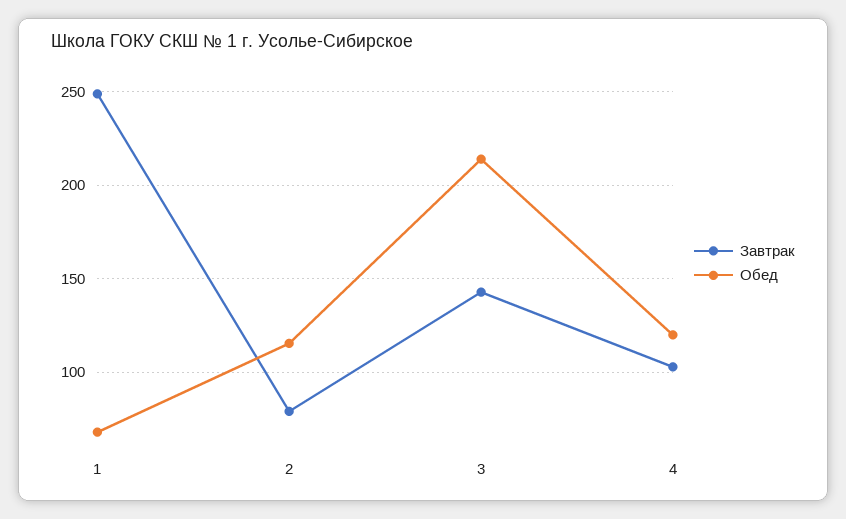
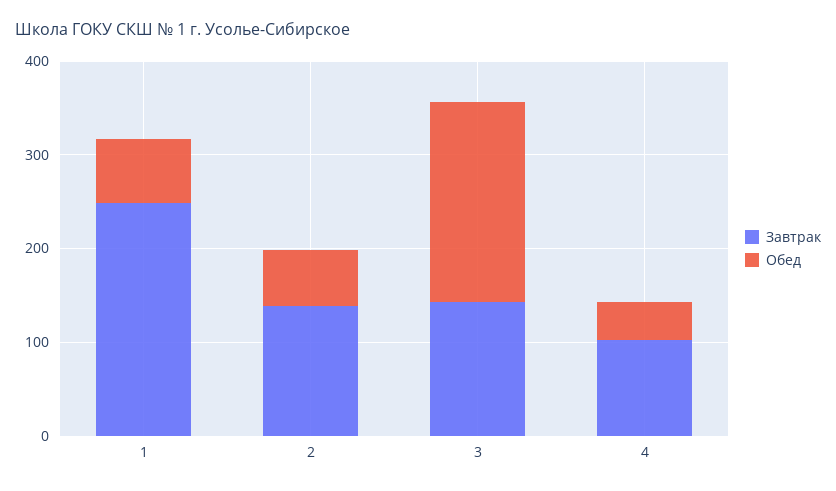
Завтрак, 2: 80 -> 140
Обед, 2: 115 -> 60
Обед, 4: 120 -> 40

